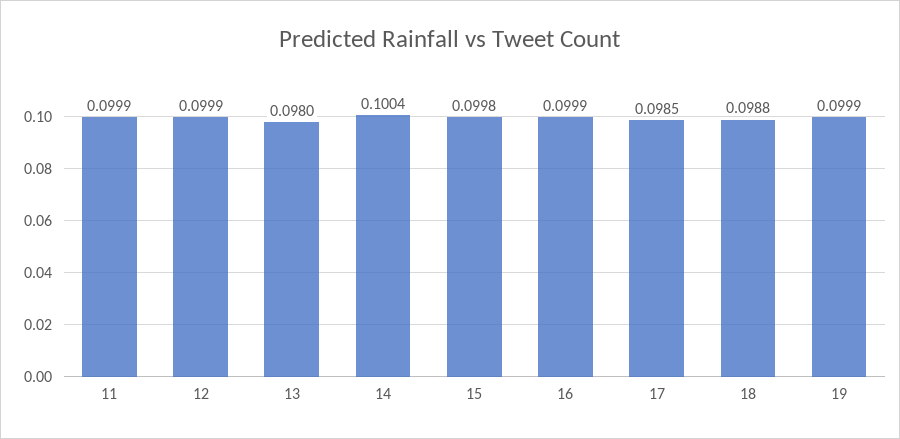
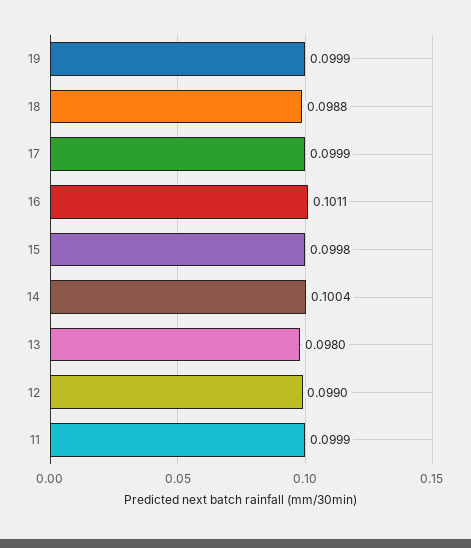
12: 0.0999 -> 0.099
16: 0.0999 -> 0.1011
17: 0.0985 -> 0.0999

